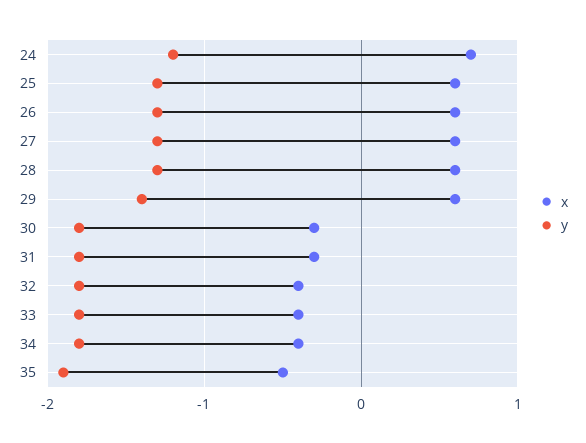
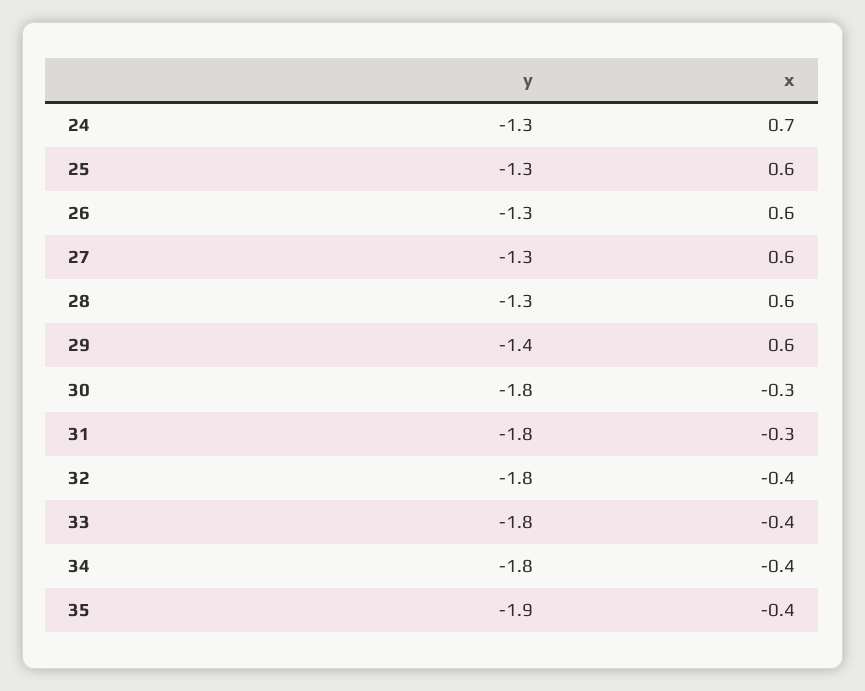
y, 24: -1.2 -> -1.3
x, 35: -0.5 -> -0.4

